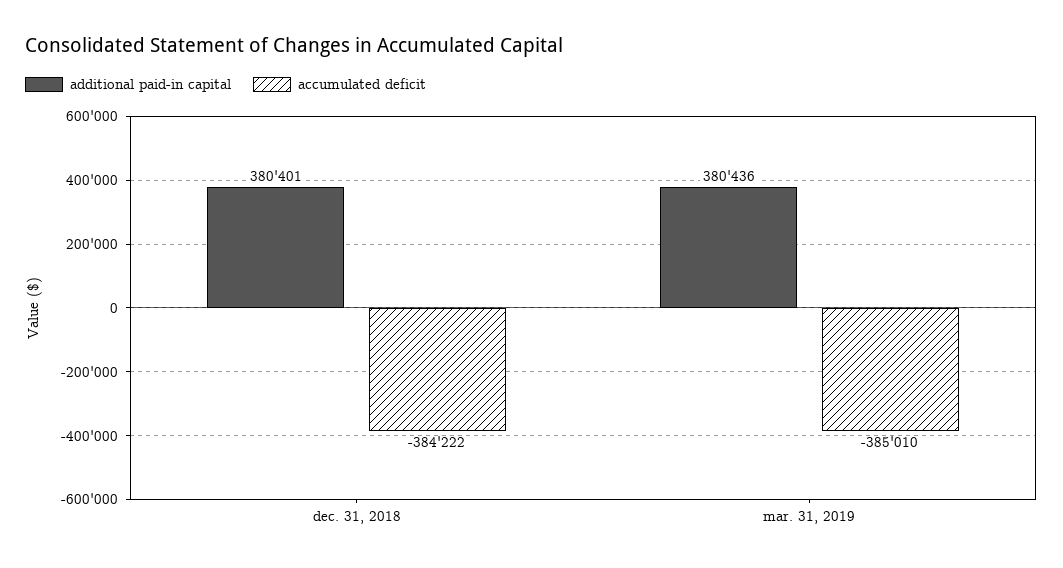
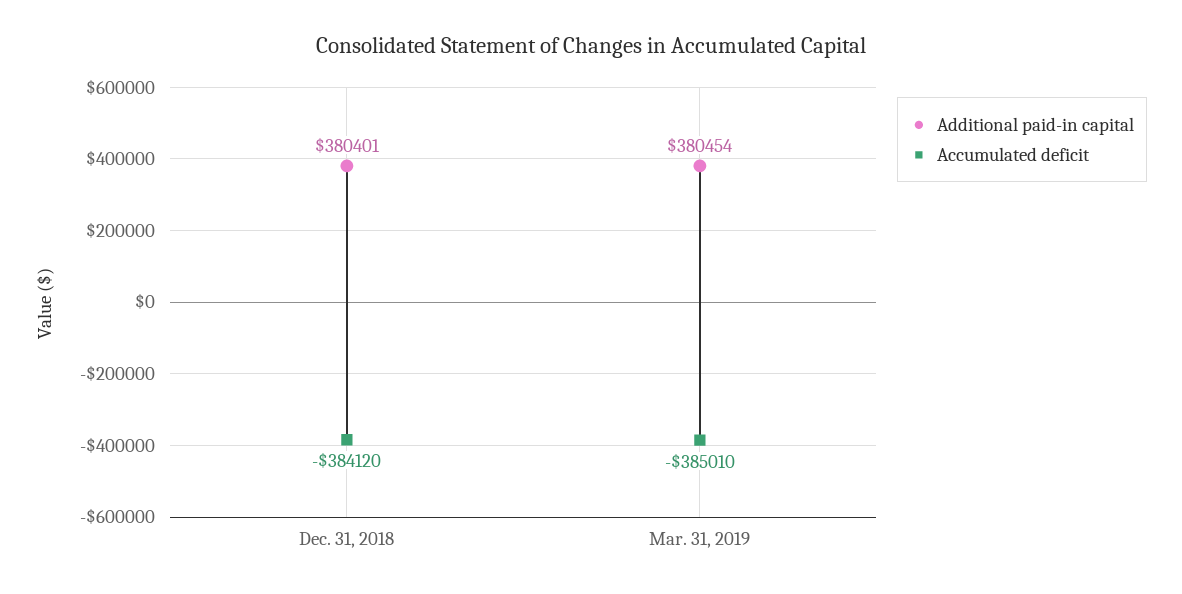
accumulated deficit, dec. 31, 2018: -384222 -> -384120
additional paid-in capital, mar. 31, 2019: 380436 -> 380454

